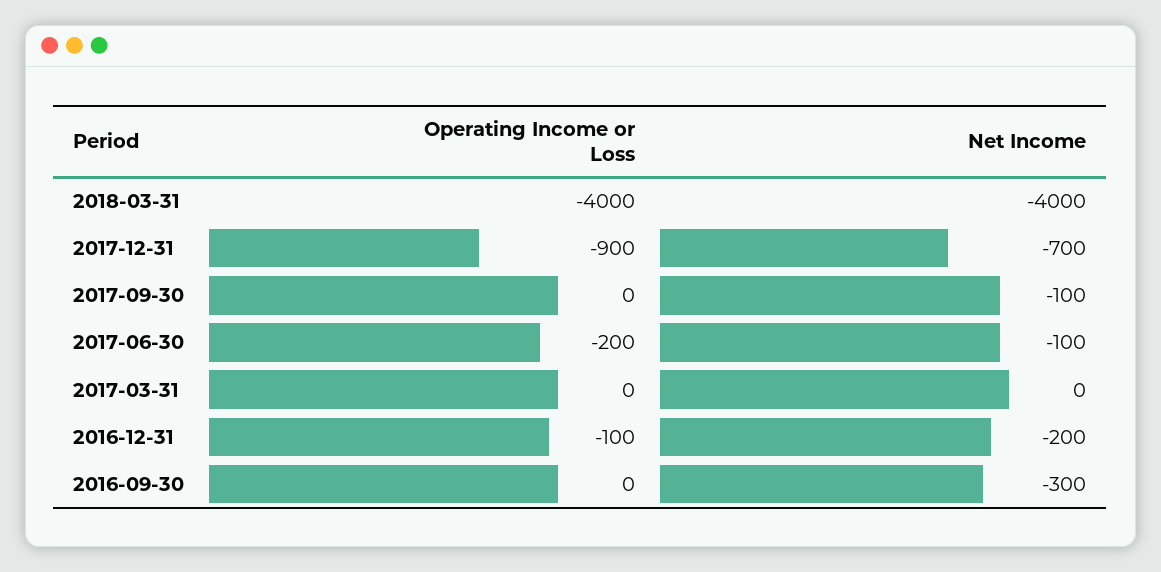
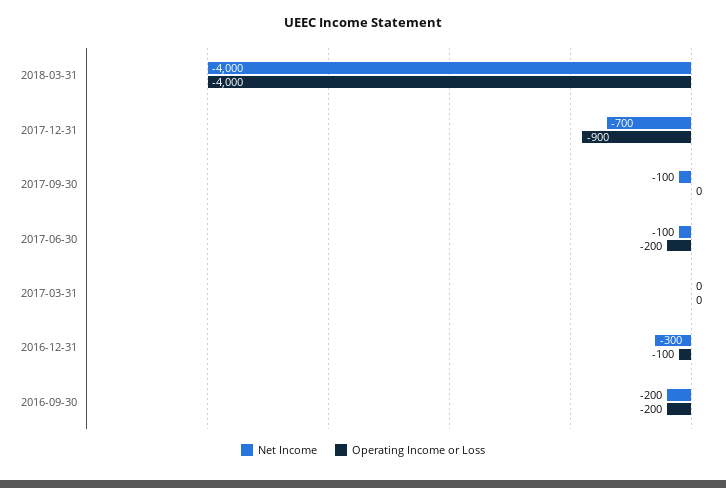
Net Income, 2016-12-31: -200 -> -300
Operating Income or Loss, 2016-09-30: 0 -> -200
Net Income, 2016-09-30: -300 -> -200

